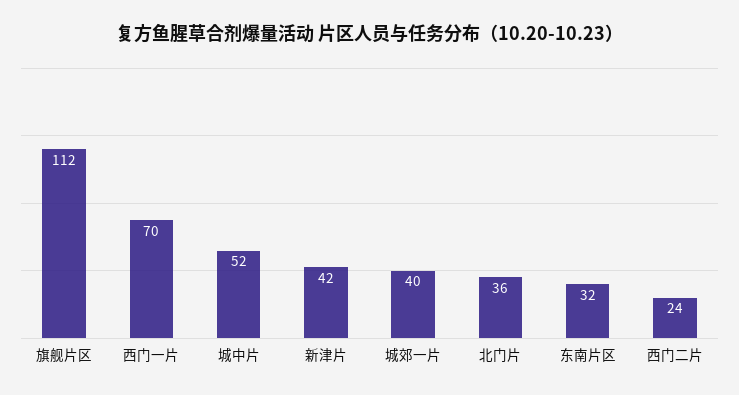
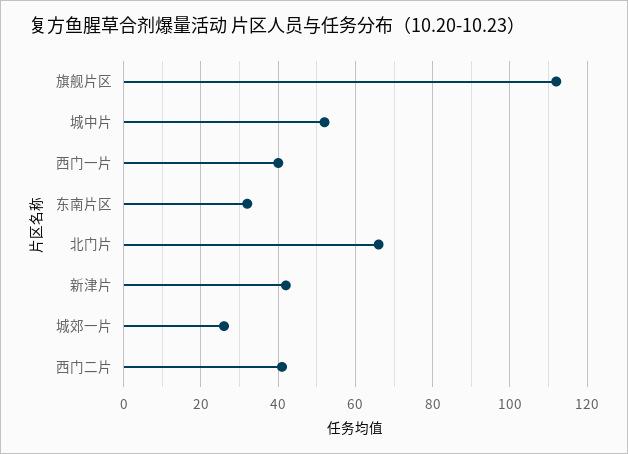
西门一片: 70 -> 40
城郊一片: 40 -> 25
北门片: 36 -> 65
西门二片: 24 -> 40

